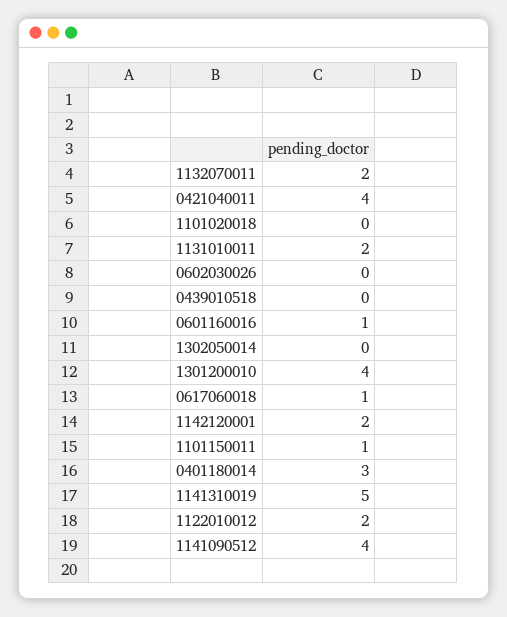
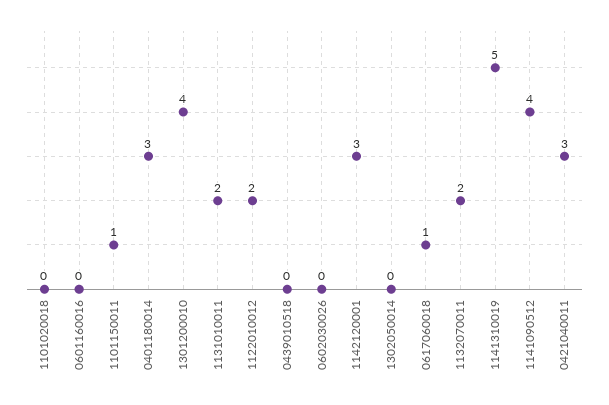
0421040011: 4 -> 3
0601160016: 1 -> 0
1142120001: 2 -> 3

